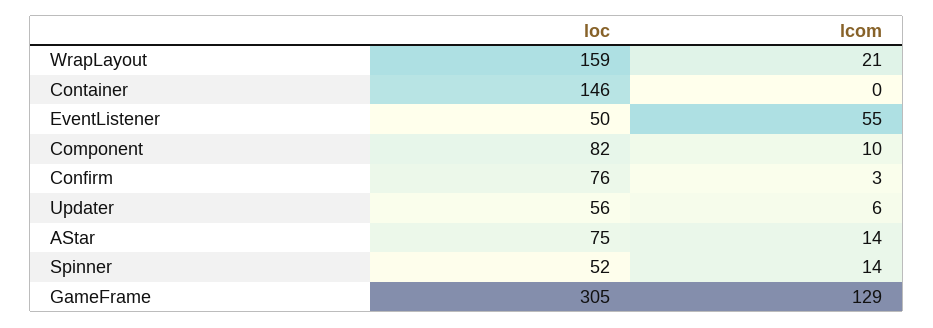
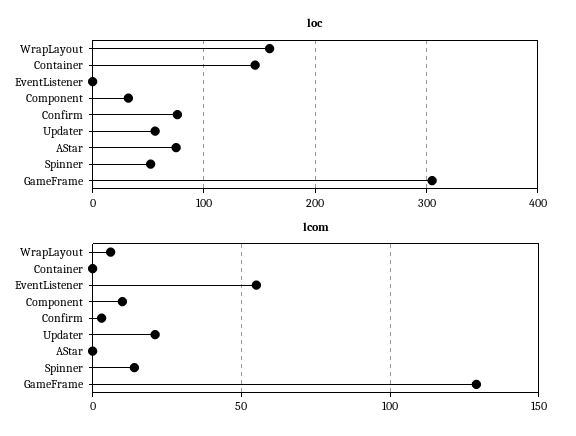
lcom, WrapLayout: 21 -> 5
loc, EventListener: 50 -> 0
loc, Component: 82 -> 30
lcom, Updater: 6 -> 20
lcom, AStar: 14 -> 0

